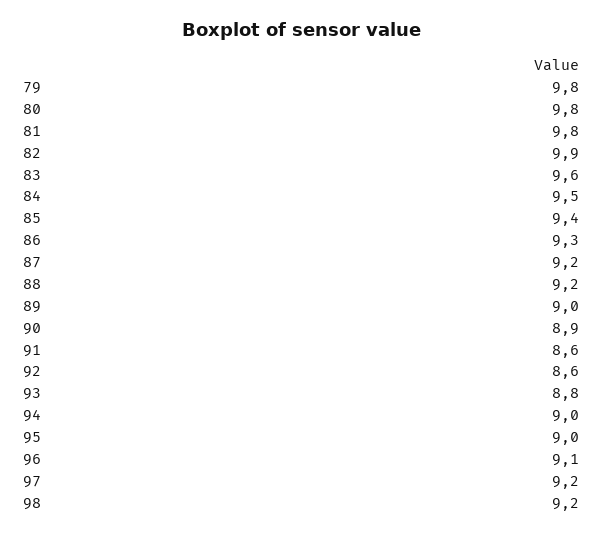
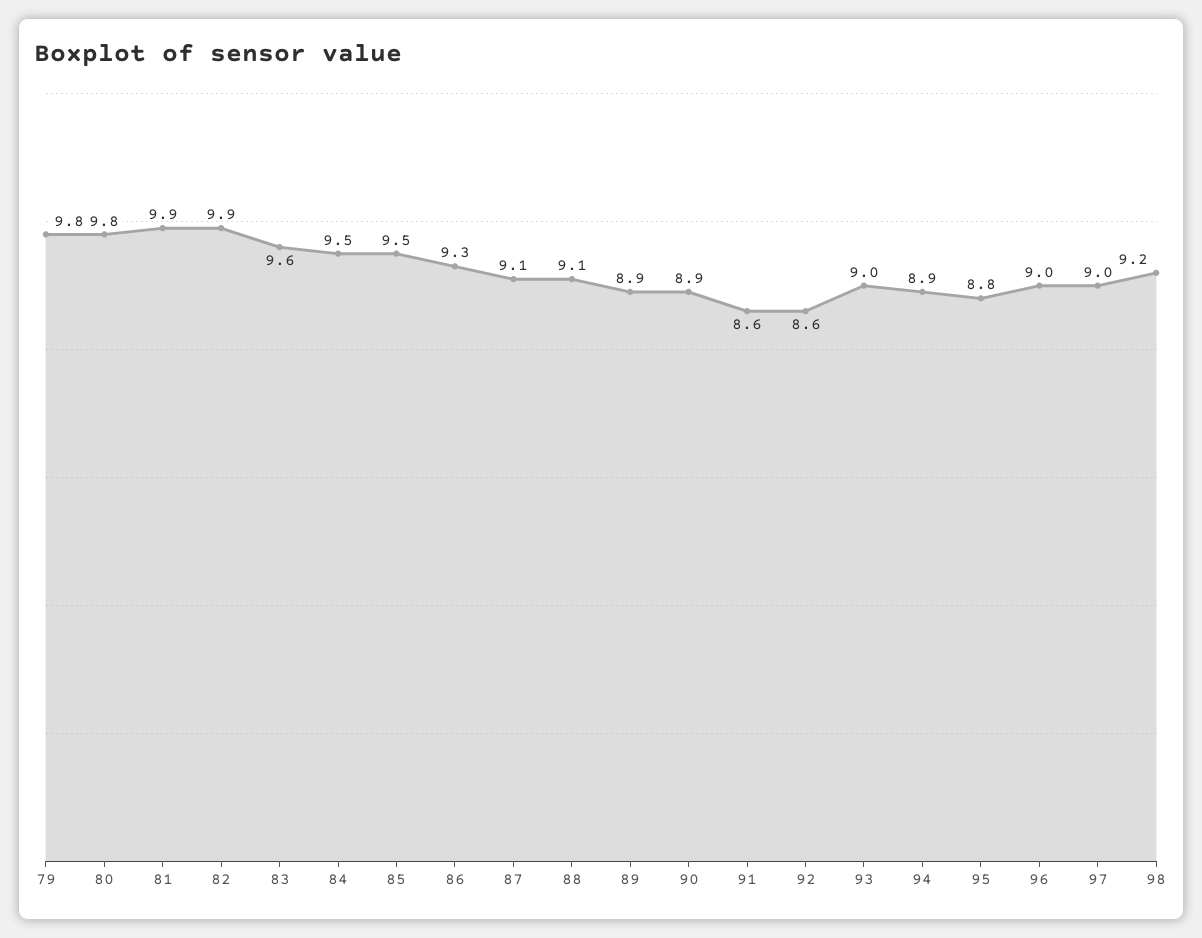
81: 9.8 -> 9.9
85: 9.4 -> 9.5
87: 9.2 -> 9.1
88: 9.2 -> 9.1
89: 9 -> 8.9
93: 8.8 -> 9
94: 9 -> 8.9
95: 9 -> 8.8
96: 9.1 -> 9
97: 9.2 -> 9

